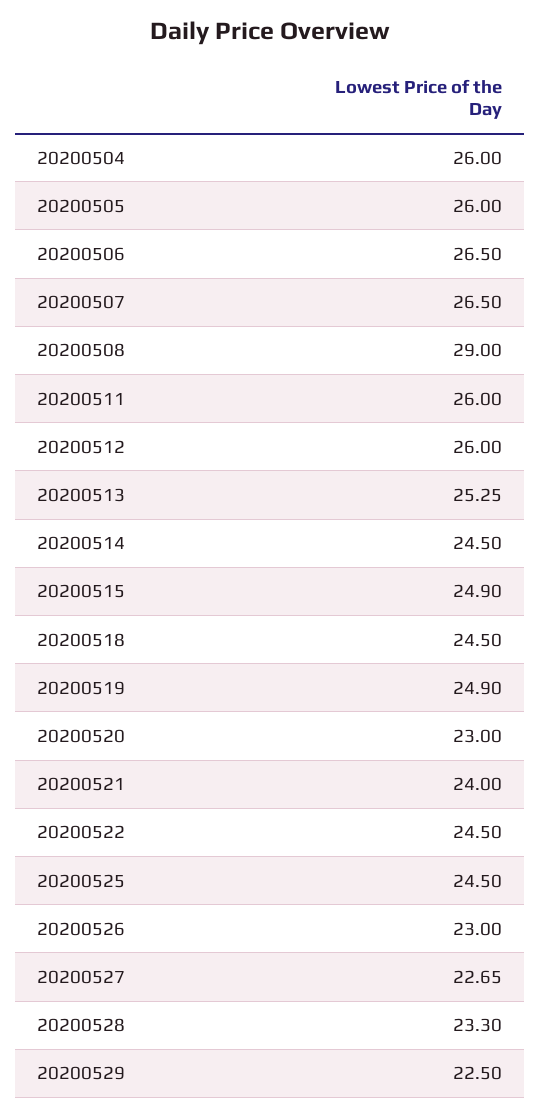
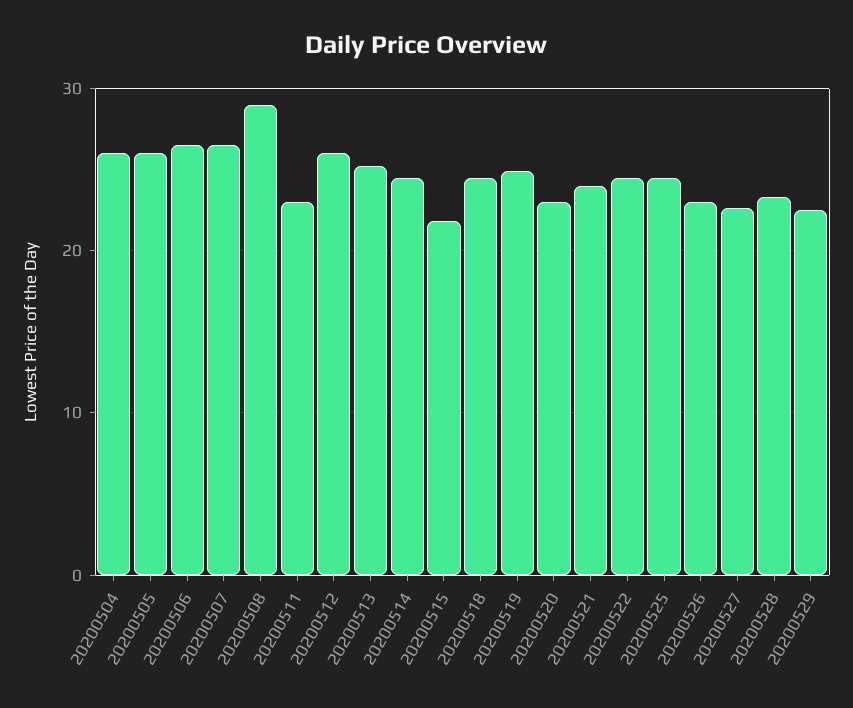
20200511: 26 -> 23
20200515: 24.9 -> 22

